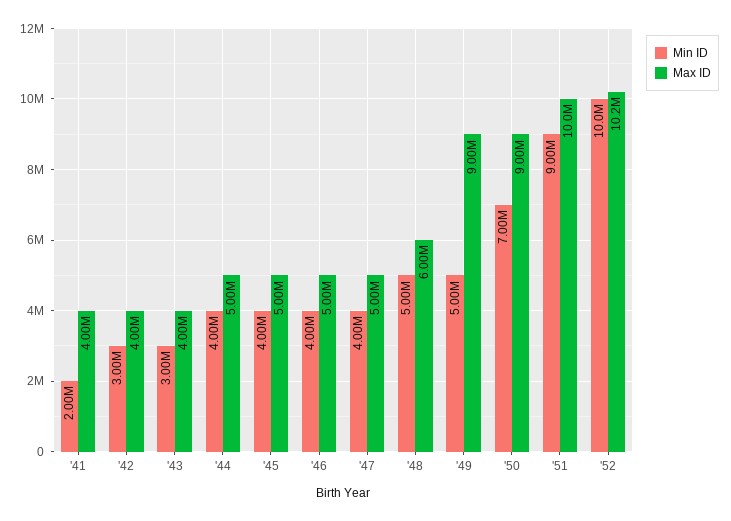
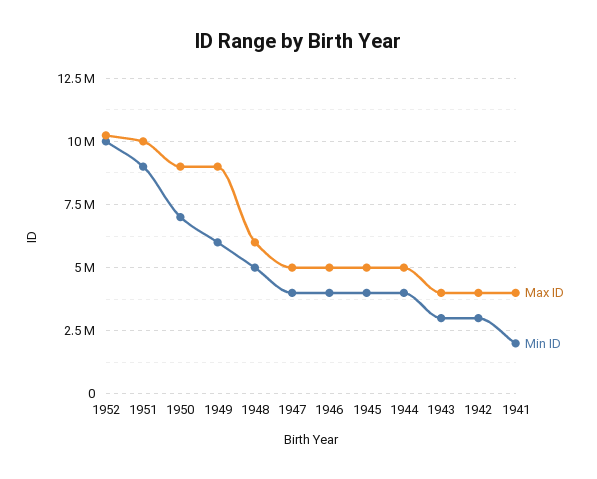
Min ID, '49: 5000000 -> 6000000

